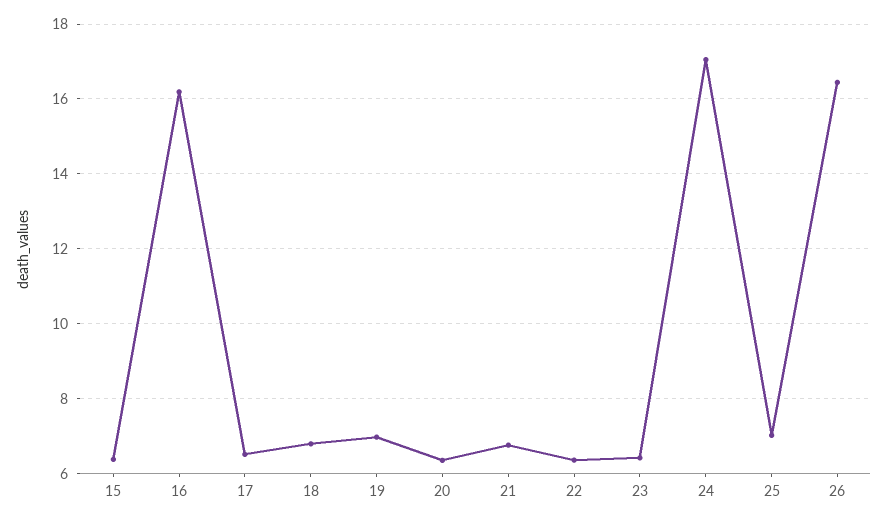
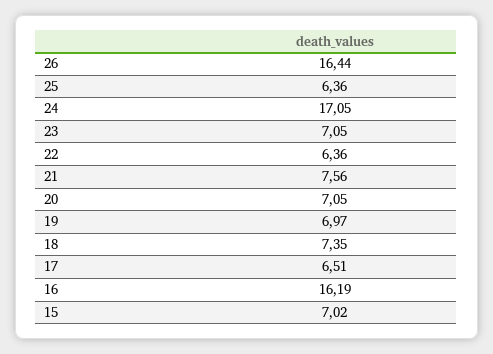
15: 6.4 -> 7.02
18: 6.8 -> 7.35
20: 6.4 -> 7.05
21: 6.8 -> 7.56
23: 6.4 -> 7.05
25: 7 -> 6.36

